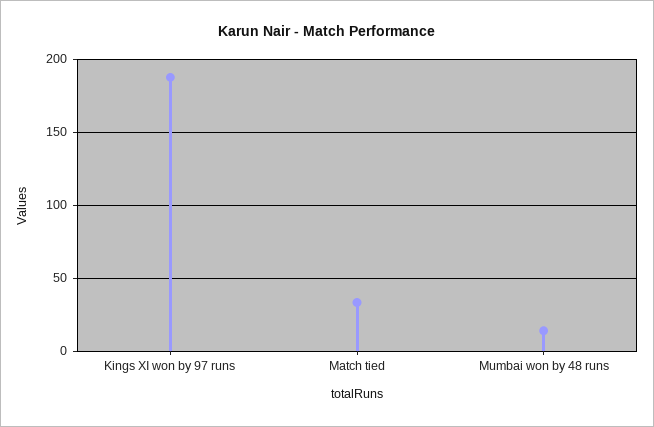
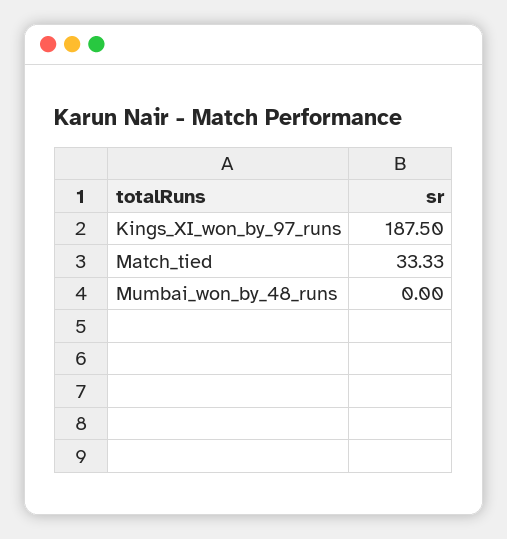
Mumbai won by 48 runs: 15 -> 0

